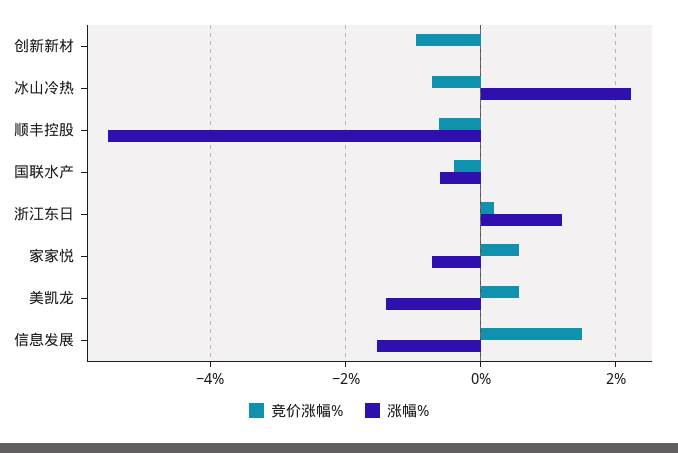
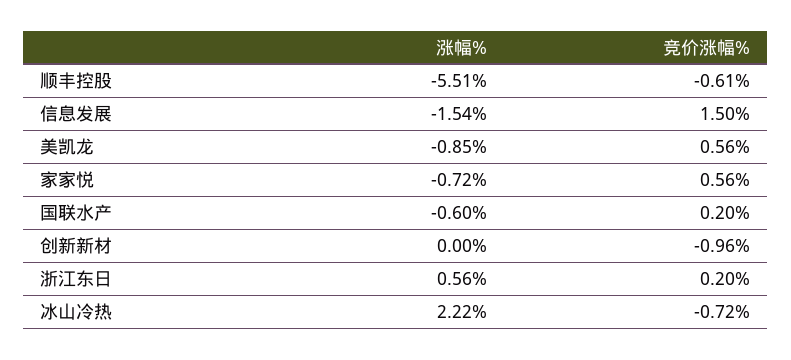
竞价涨幅%, 国联水产: -0.4 -> 0.2
涨幅%, 浙江东日: 1.2 -> 0.56
涨幅%, 美凯龙: -1.4 -> -0.85

